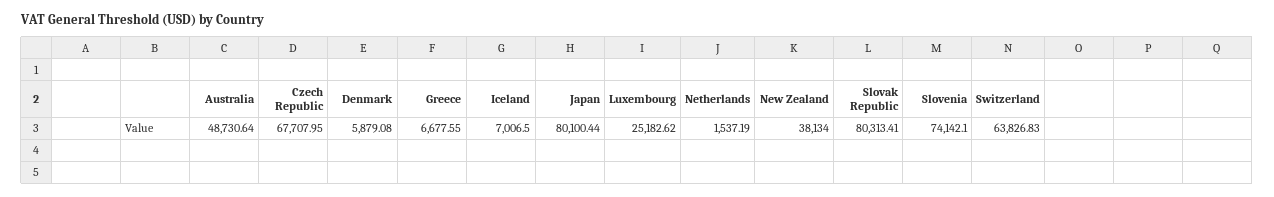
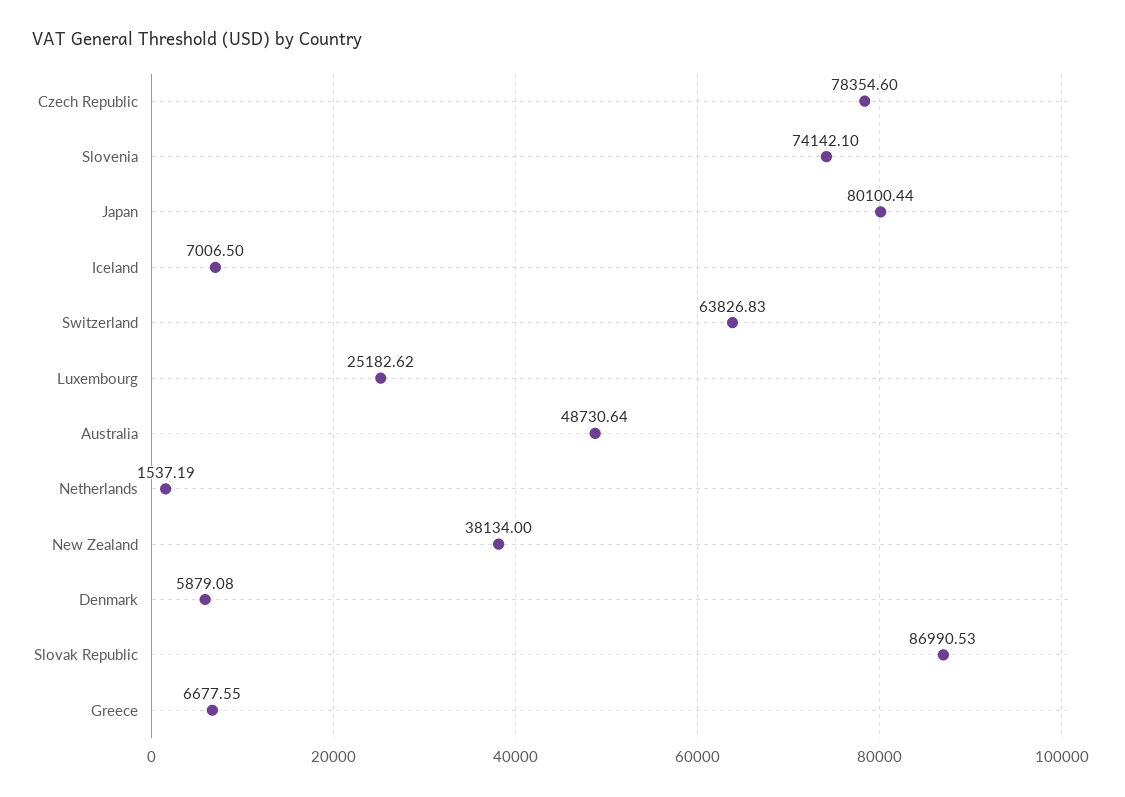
Czech Republic: 67707.95 -> 78354.6
Slovak Republic: 80313.41 -> 86990.53

